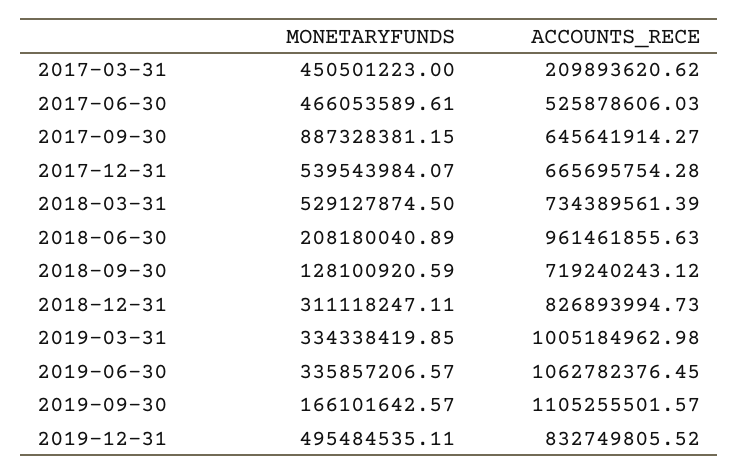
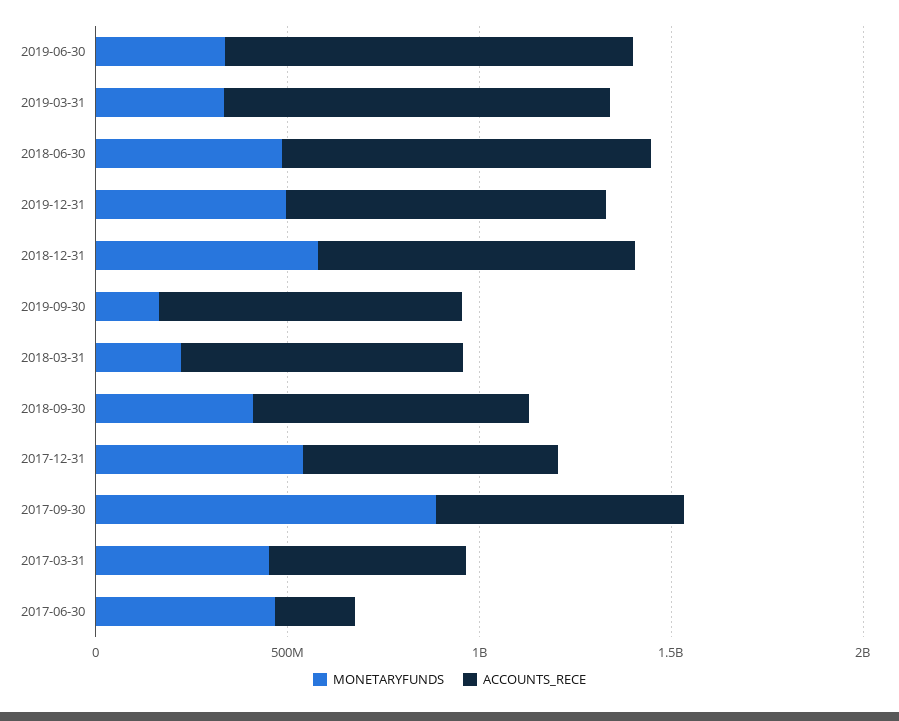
ACCOUNTS_RECE, 2017-03-31: 209893620.62 -> 500000000
ACCOUNTS_RECE, 2017-06-30: 525878606.03 -> 200000000
MONETARYFUNDS, 2018-03-31: 529127874.5 -> 200000000
MONETARYFUNDS, 2018-06-30: 208180040.89 -> 500000000
MONETARYFUNDS, 2018-09-30: 128100920.59 -> 400000000
MONETARYFUNDS, 2018-12-31: 311118247.11 -> 600000000
ACCOUNTS_RECE, 2019-09-30: 1105255501.57 -> 800000000

